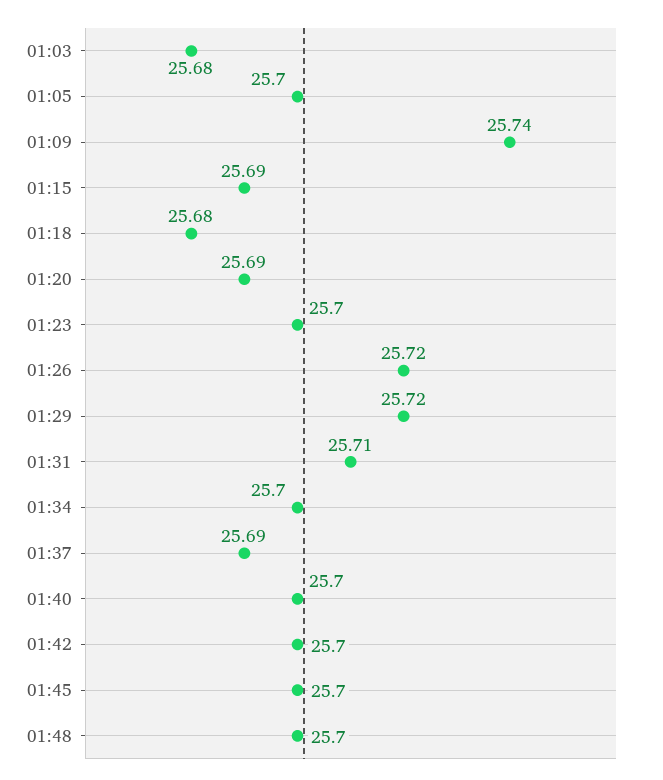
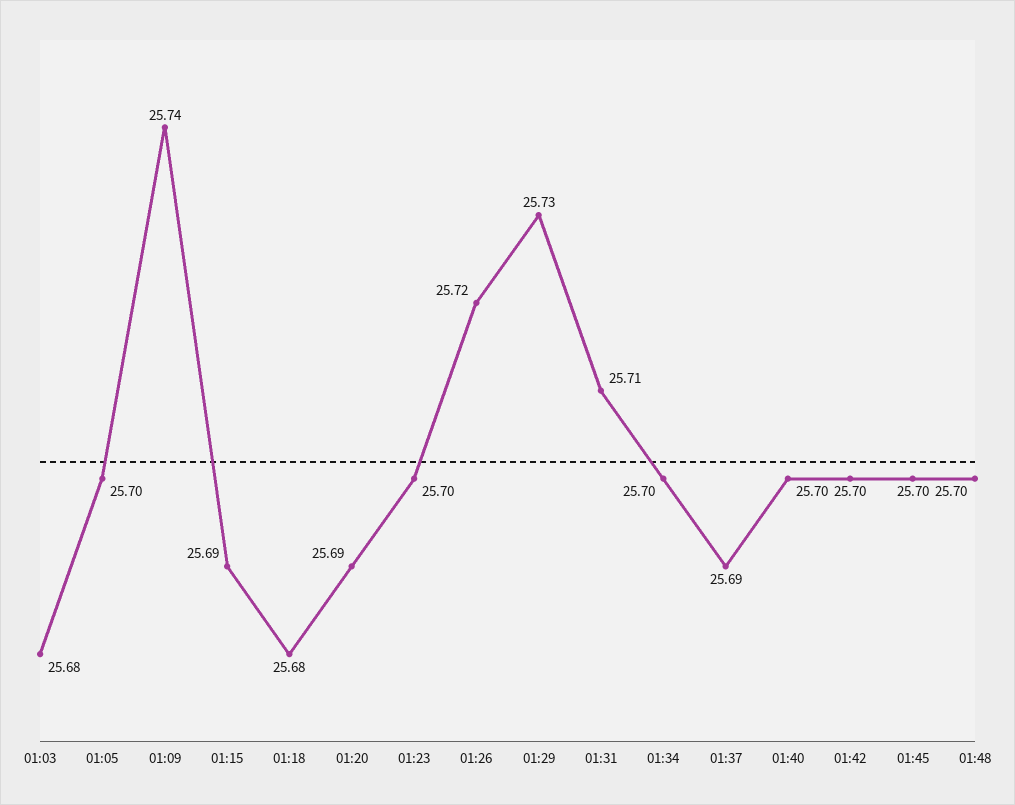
01:29: 25.72 -> 25.73

